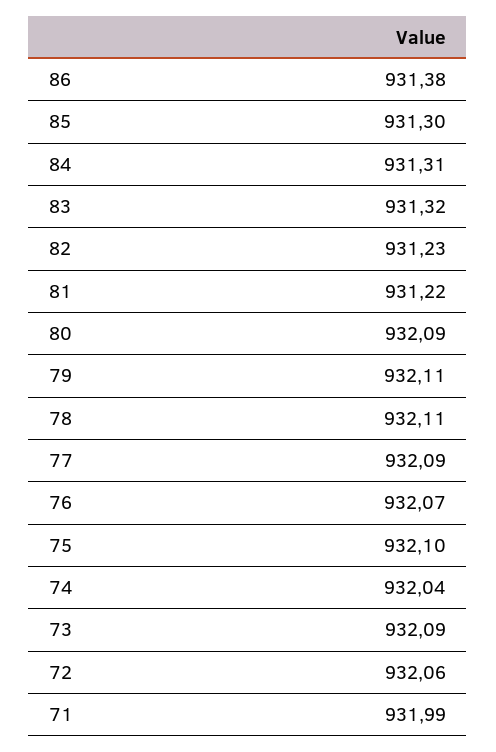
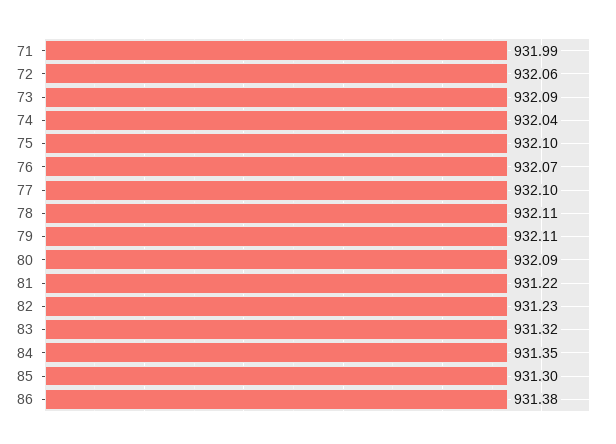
84: 931.31 -> 931.35
77: 932.09 -> 932.1

